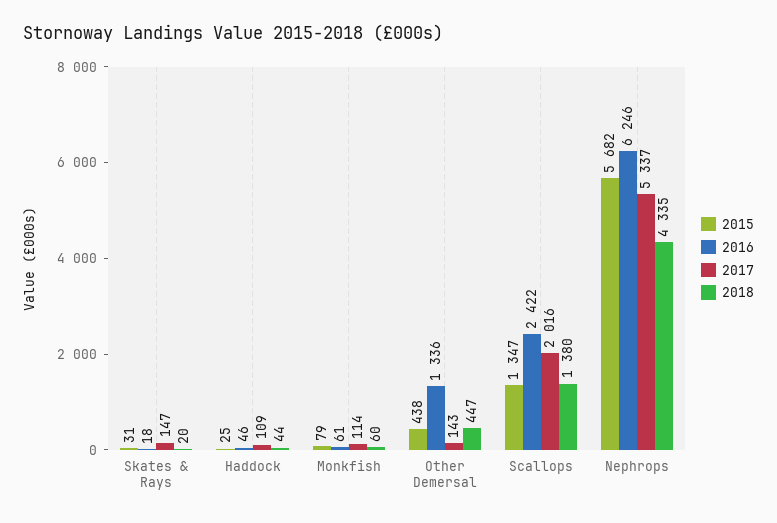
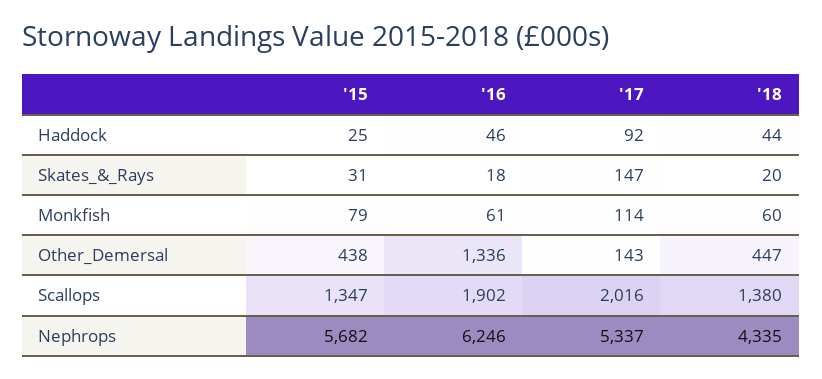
2017, Haddock: 109 -> 92
2016, Scallops: 2422 -> 1902

